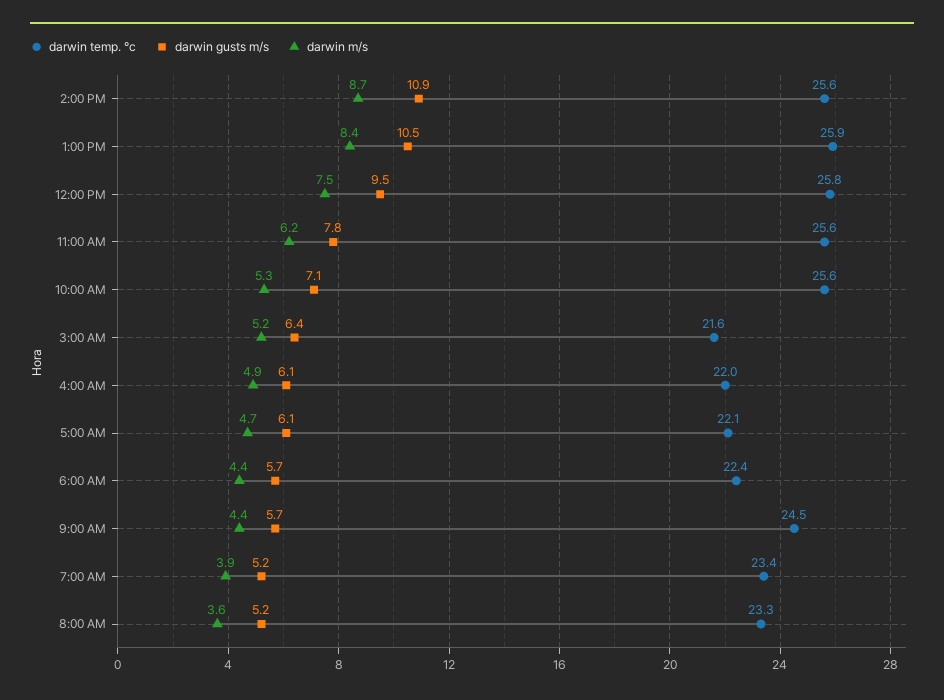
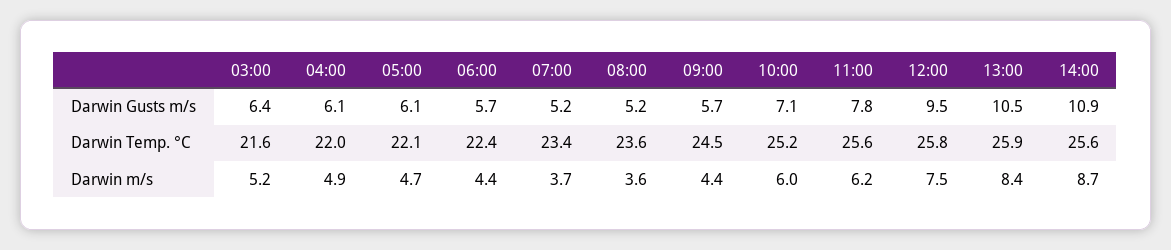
darwin temp. °c, 10:00 AM: 25.6 -> 25.2
darwin m/s, 10:00 AM: 5.3 -> 6
darwin m/s, 7:00 AM: 3.9 -> 3.7
darwin temp. °c, 8:00 AM: 23.3 -> 23.6

